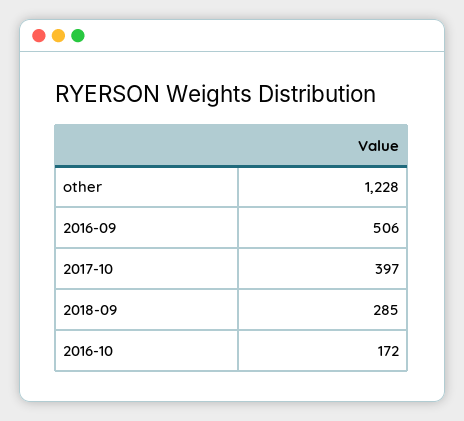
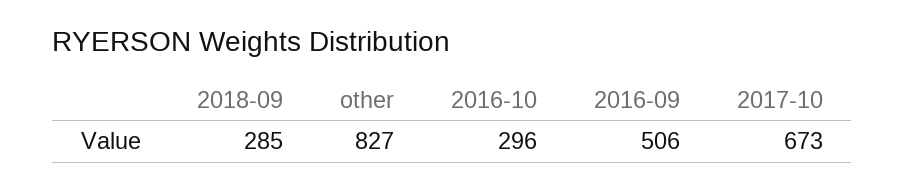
other: 1228 -> 827
2017-10: 397 -> 673
2016-10: 172 -> 296

